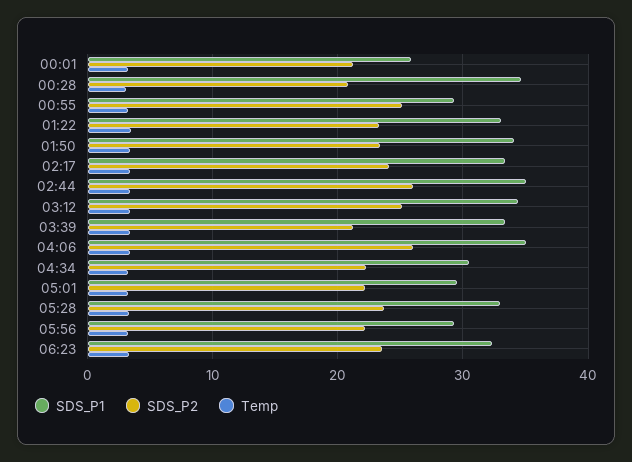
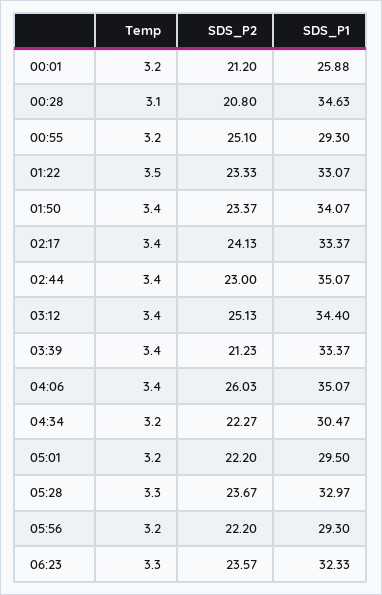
SDS_P2, 02:44: 26 -> 23

